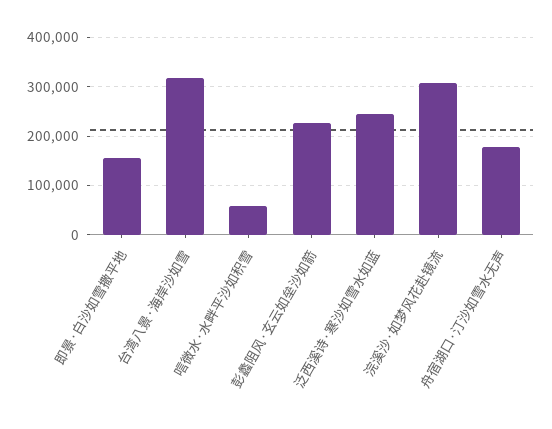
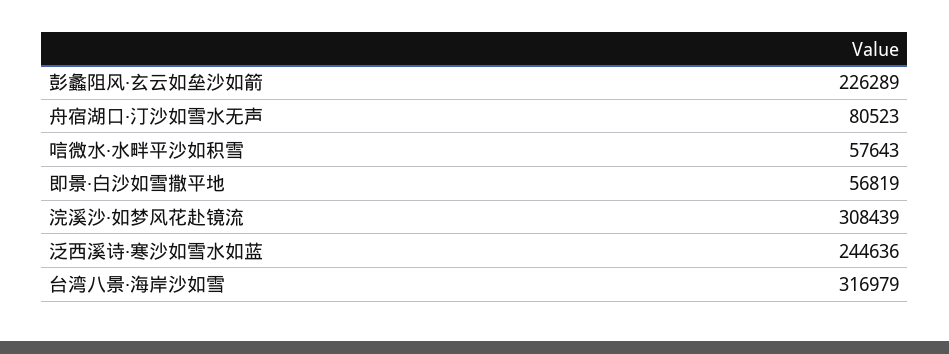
即景·白沙如雪撒平地: 160000 -> 56819
舟宿湖口·汀沙如雪水无声: 180000 -> 80523

